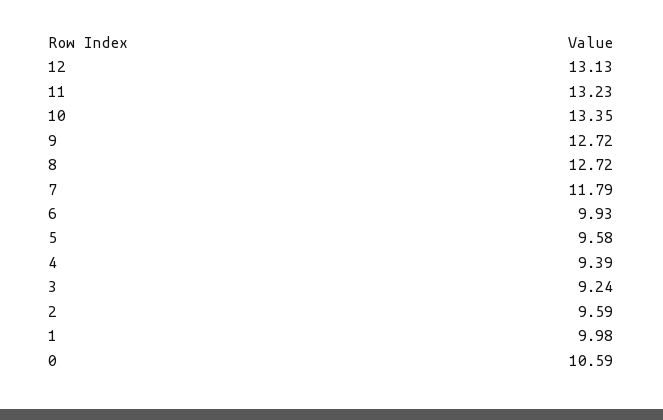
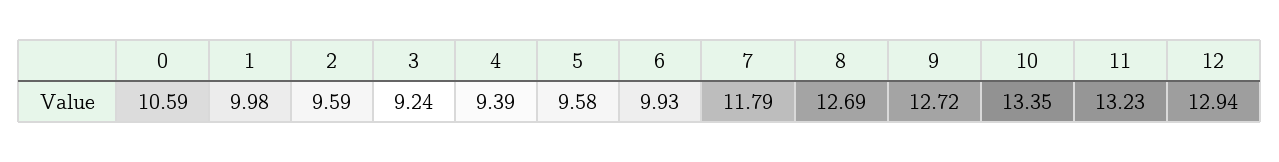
12: 13.13 -> 12.94
8: 12.72 -> 12.69

